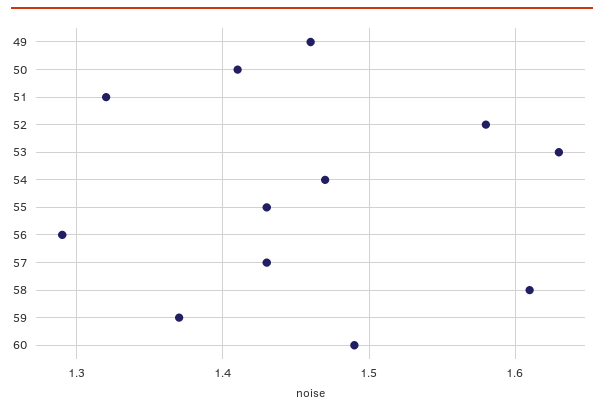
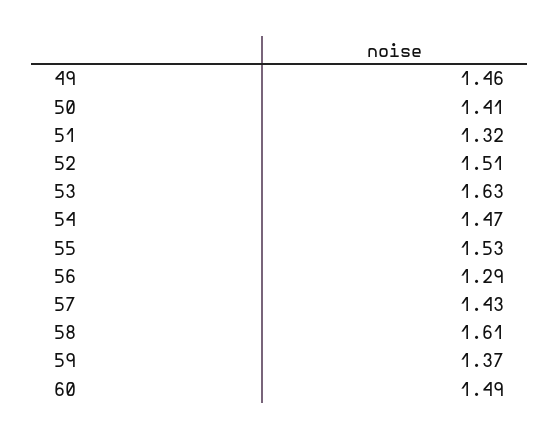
52: 1.58 -> 1.51
55: 1.43 -> 1.53

